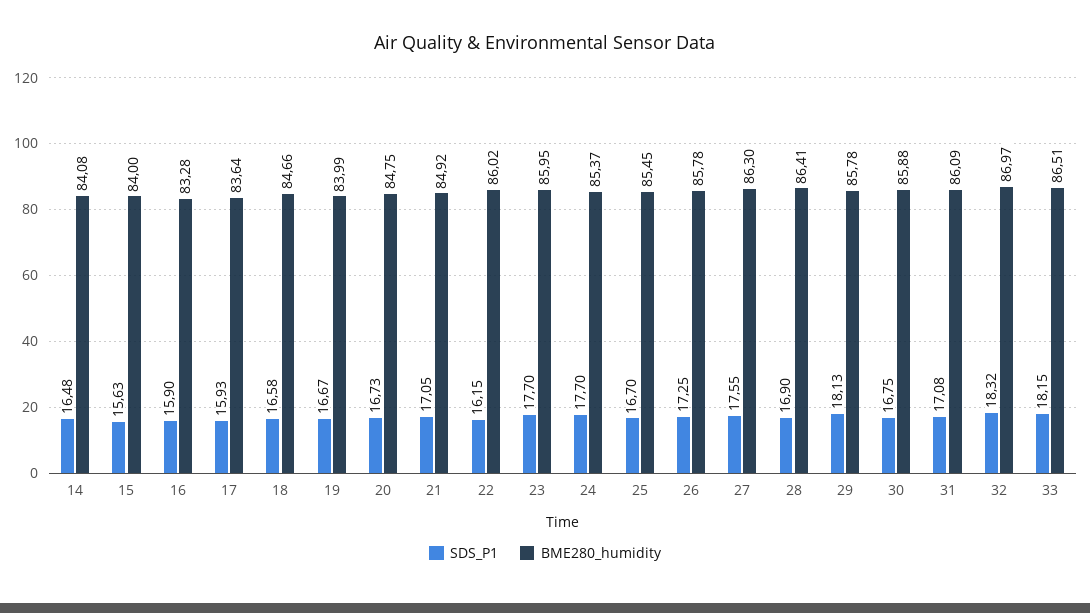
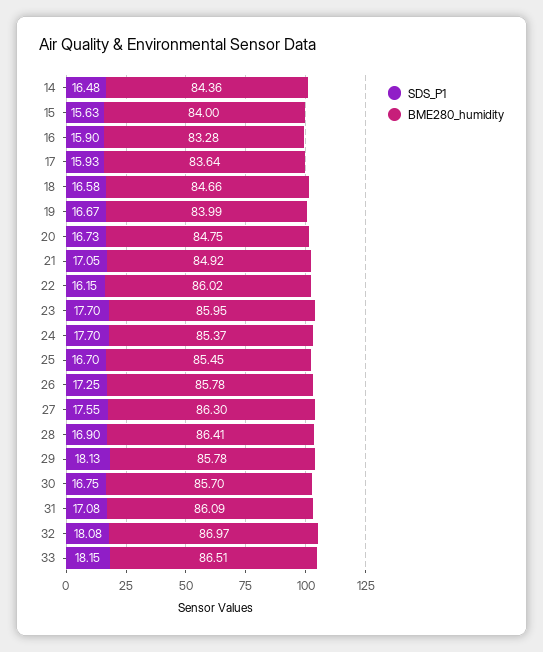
BME280_humidity, 14: 84.08 -> 84.36
BME280_humidity, 30: 85.88 -> 85.7
SDS_P1, 32: 18.32 -> 18.08

